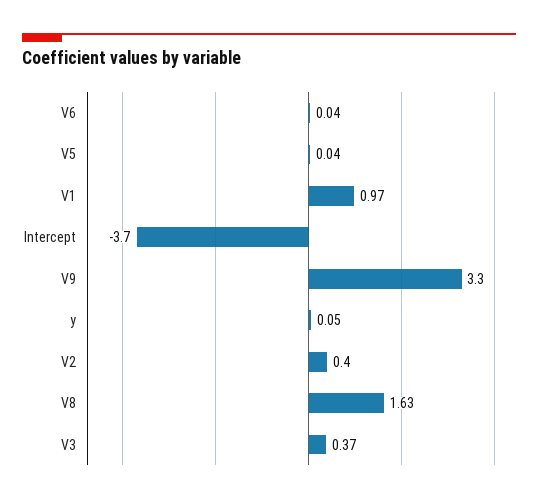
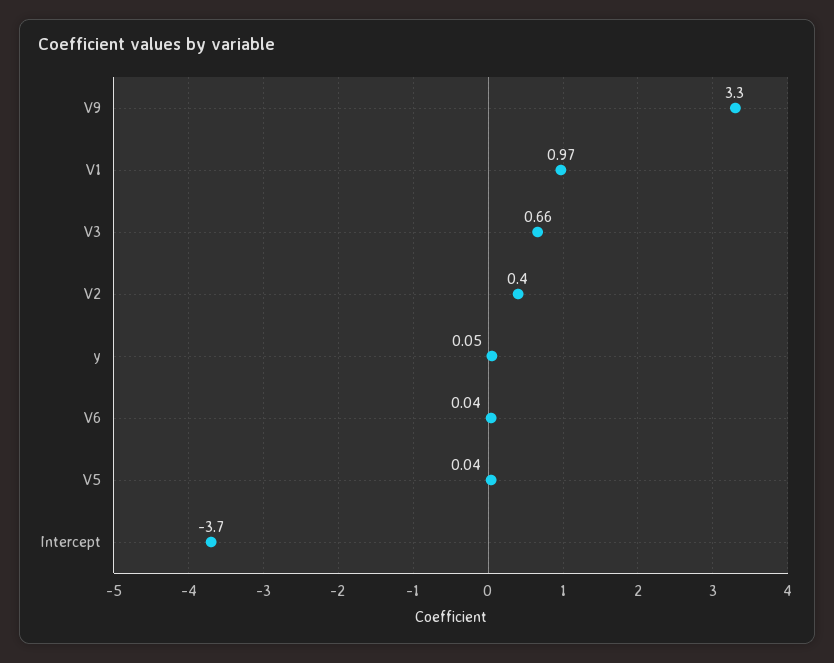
V8: 1.63 -> none
V3: 0.37 -> 0.66

